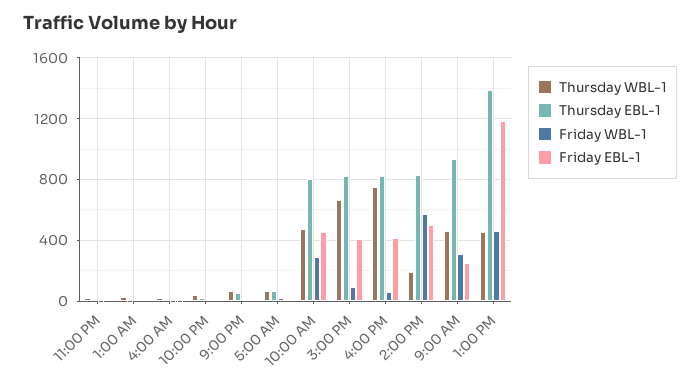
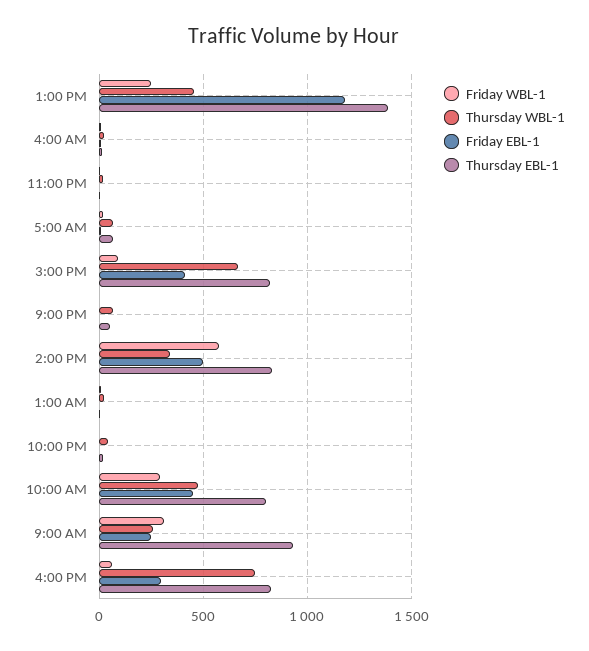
Friday EBL-1, 4:00 PM: 400 -> 300
Thursday WBL-1, 2:00 PM: 200 -> 350
Thursday WBL-1, 9:00 AM: 450 -> 250
Friday WBL-1, 1:00 PM: 450 -> 250

